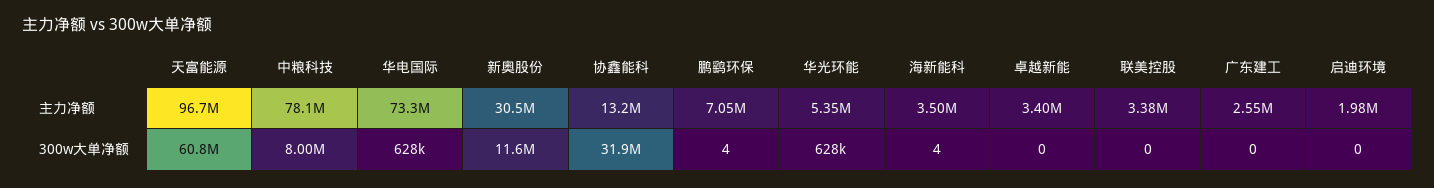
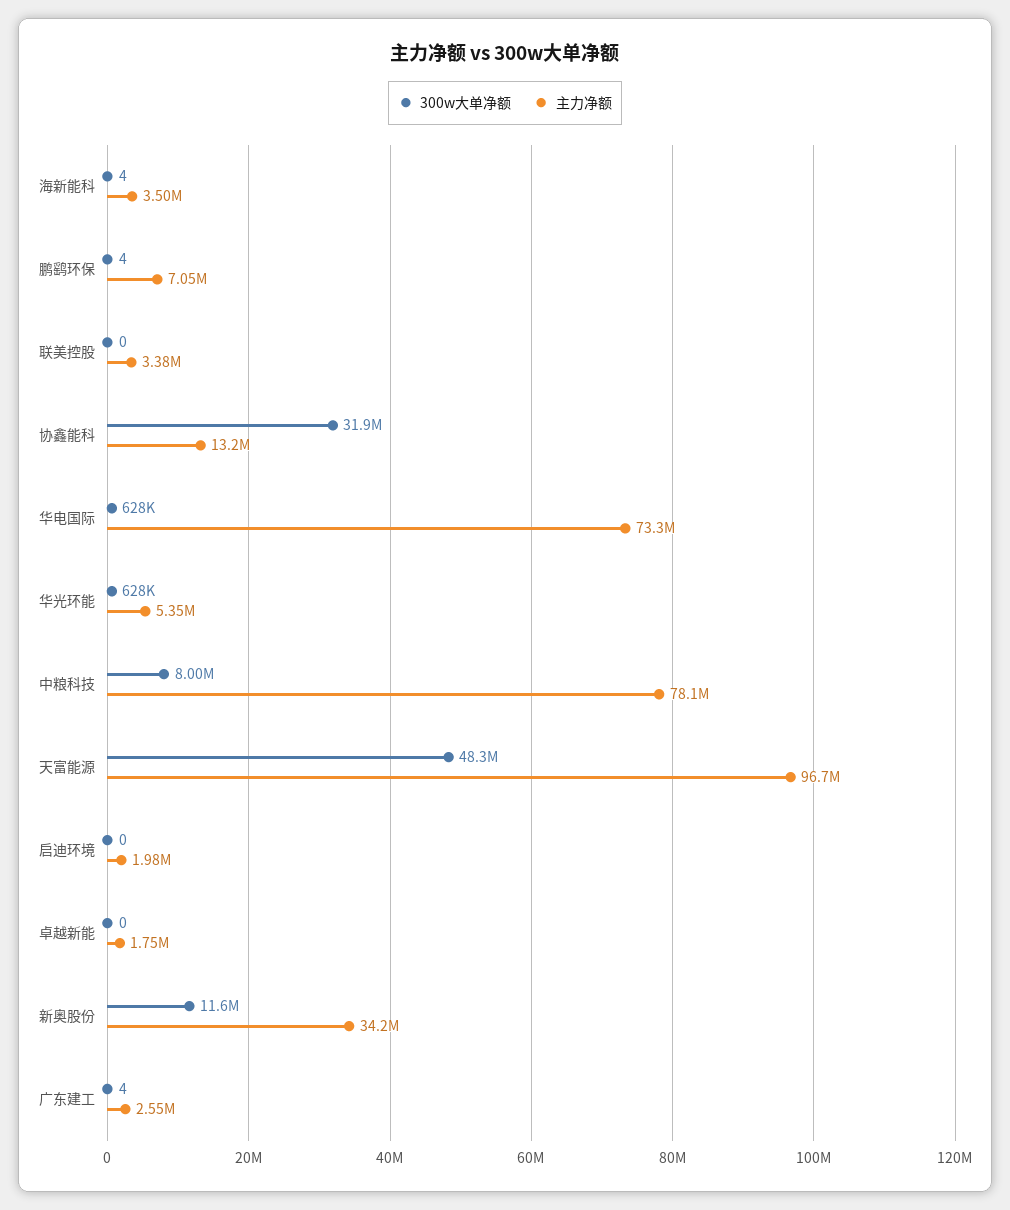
主力净额, 新奥股份: 30500000 -> 34200000
主力净额, 卓越新能: 3400000 -> 1750000
300w大单净额, 天富能源: 60800000 -> 48300000
300w大单净额, 广东建工: 0 -> 4

